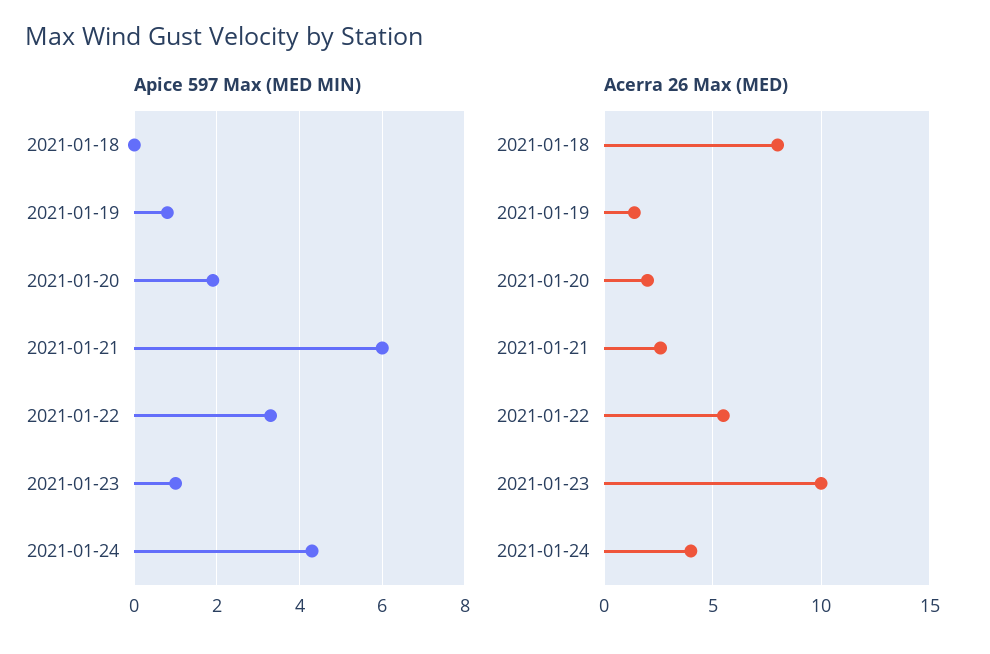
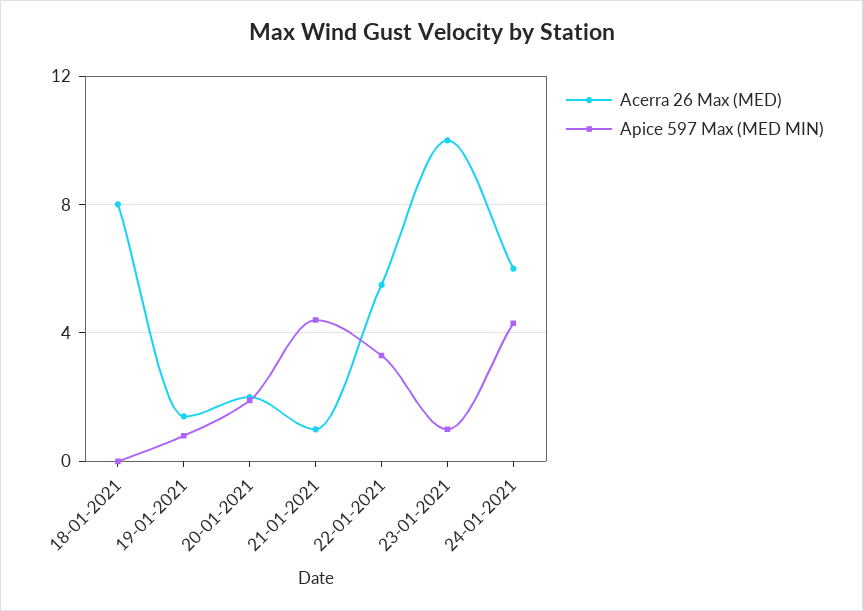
Apice 597 Max (MED MIN), 2021-01-21: 6 -> 4.5
Acerra 26 Max (MED), 2021-01-21: 2.5 -> 1
Acerra 26 Max (MED), 2021-01-24: 4 -> 6

